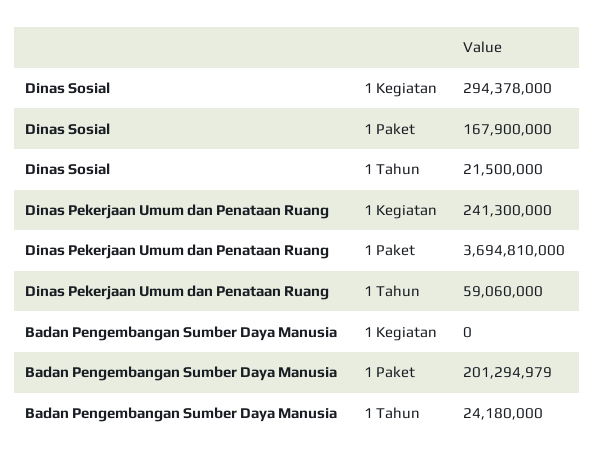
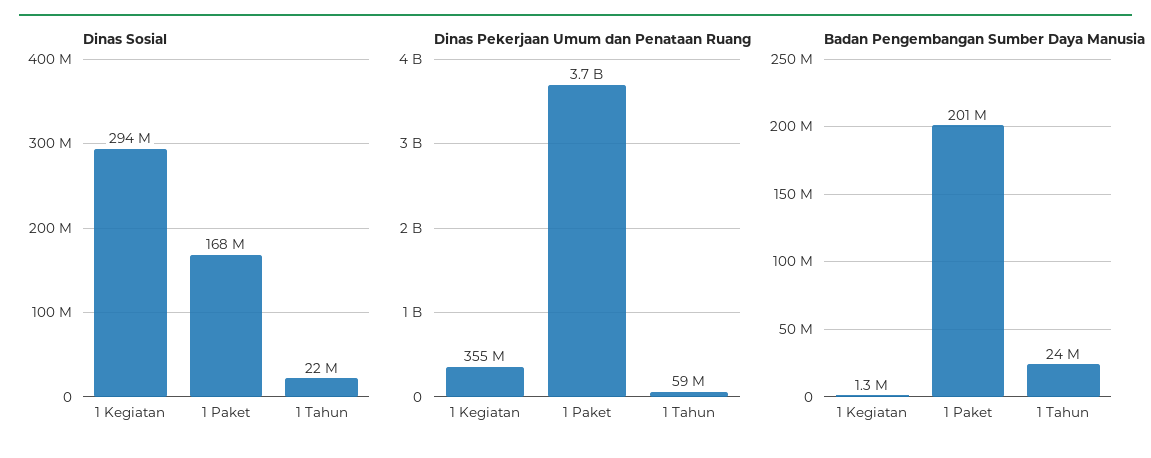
Dinas Pekerjaan Umum dan Penataan Ruang, 1 Kegiatan: 241300000 -> 355000000
Badan Pengembangan Sumber Daya Manusia, 1 Kegiatan: 0 -> 1300000

